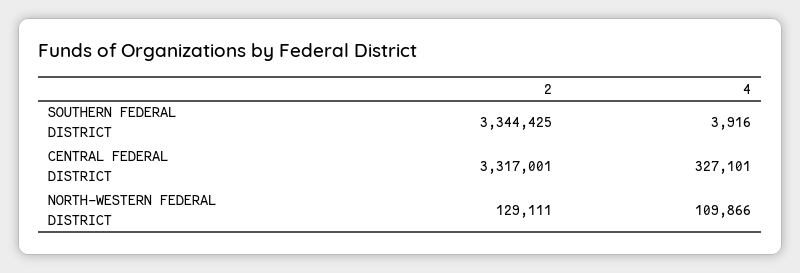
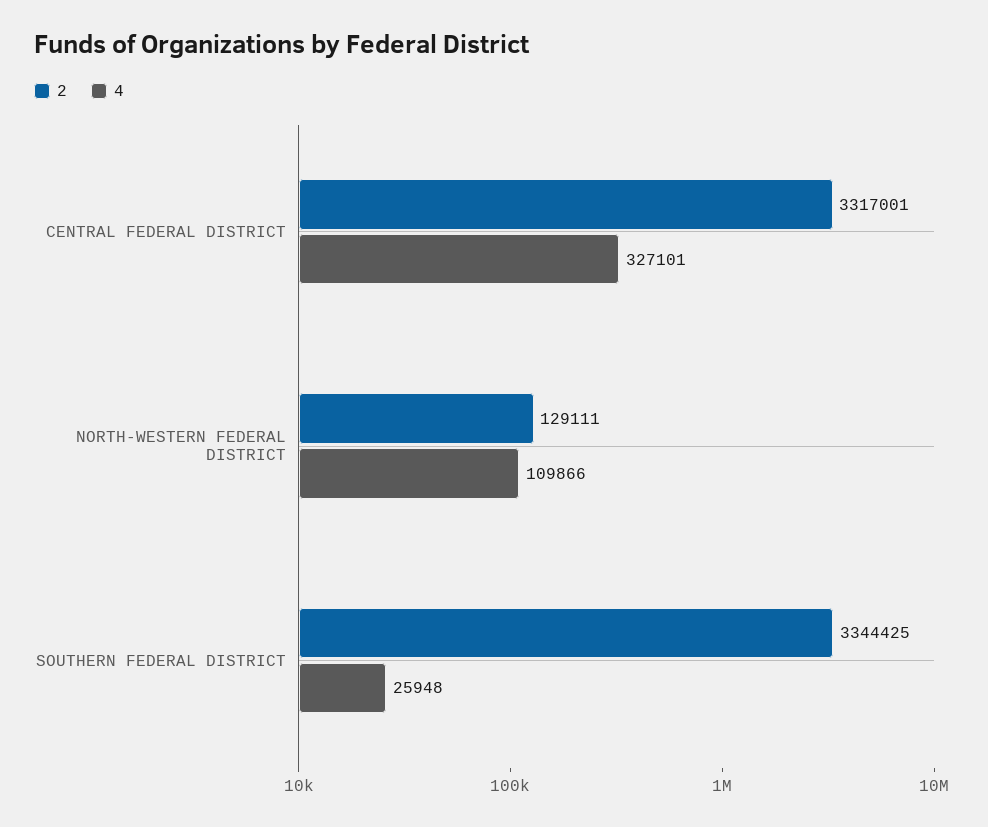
4, SOUTHERN FEDERAL DISTRICT: 3916 -> 25948

